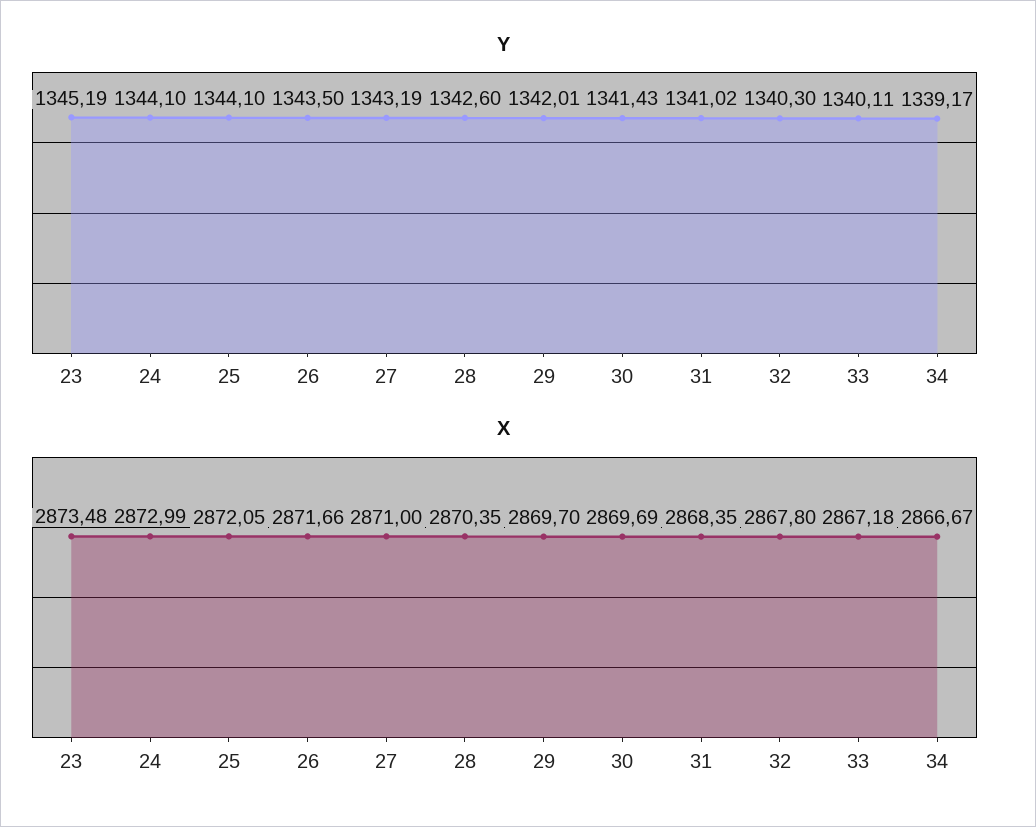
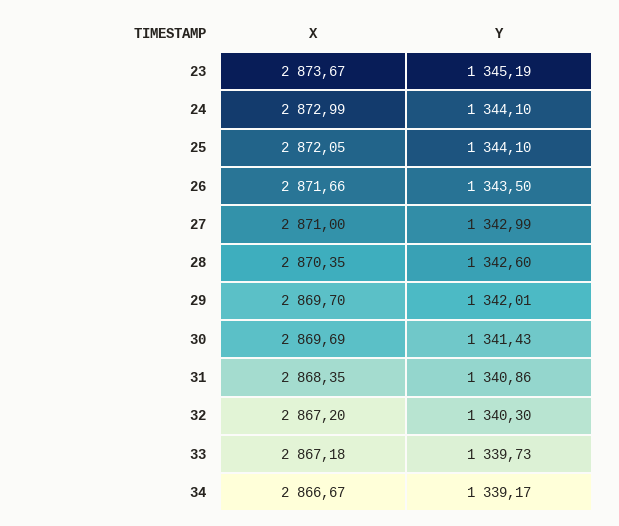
Y, 27: 1343.19 -> 1342.99
Y, 31: 1341.02 -> 1340.86
Y, 33: 1340.11 -> 1339.73
X, 23: 2873.48 -> 2873.67
X, 32: 2867.8 -> 2867.2

